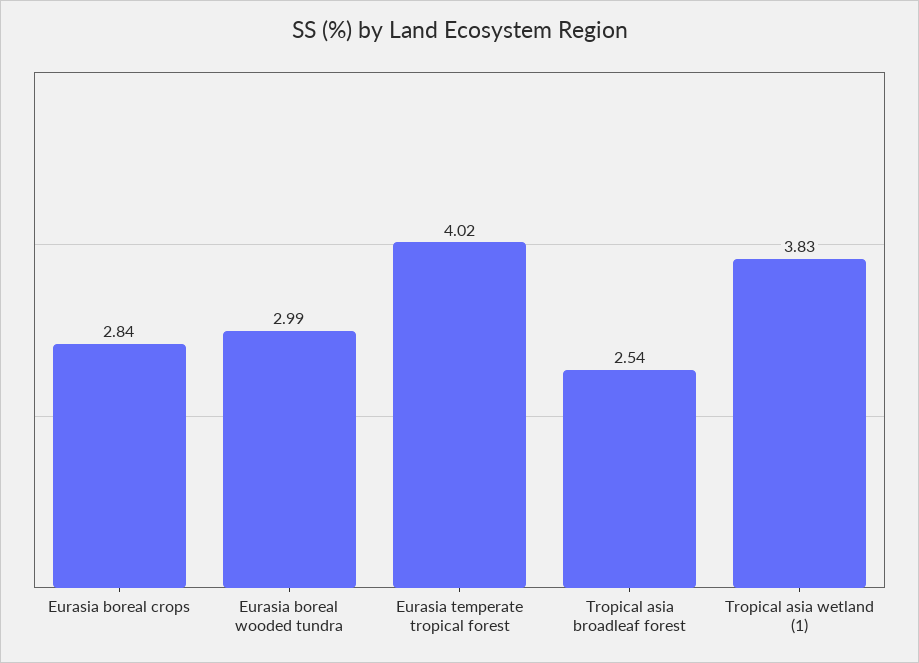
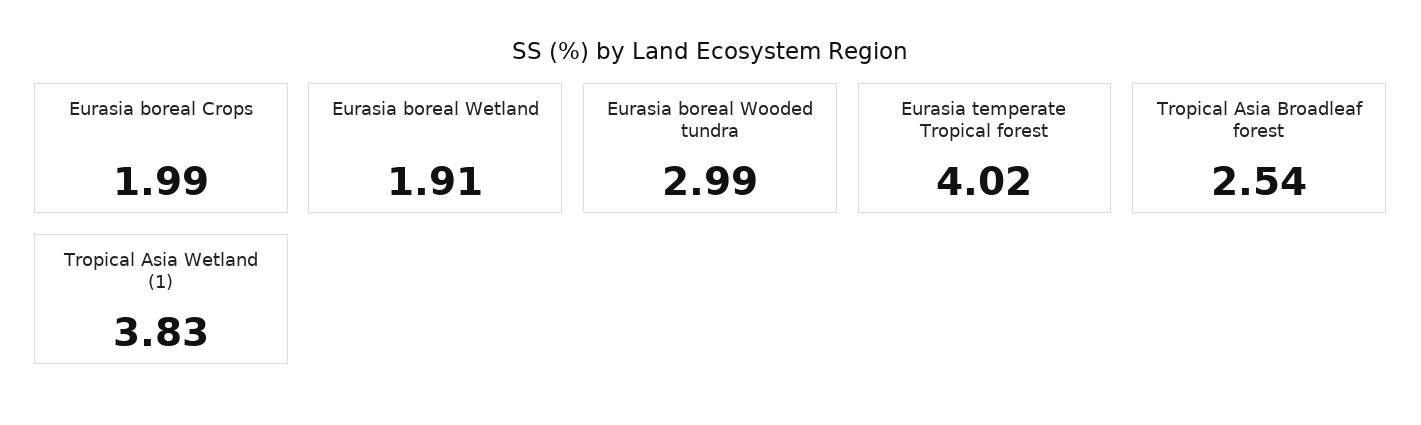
Eurasia boreal crops: 2.84 -> 1.99
Eurasia boreal Wetland: none -> 1.91

